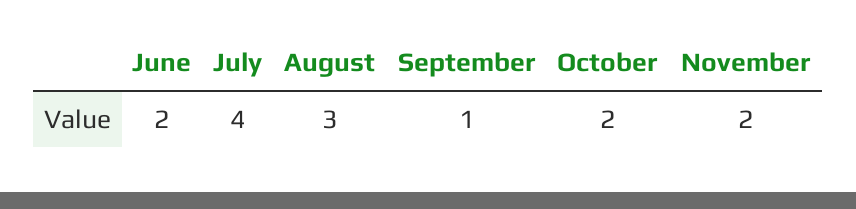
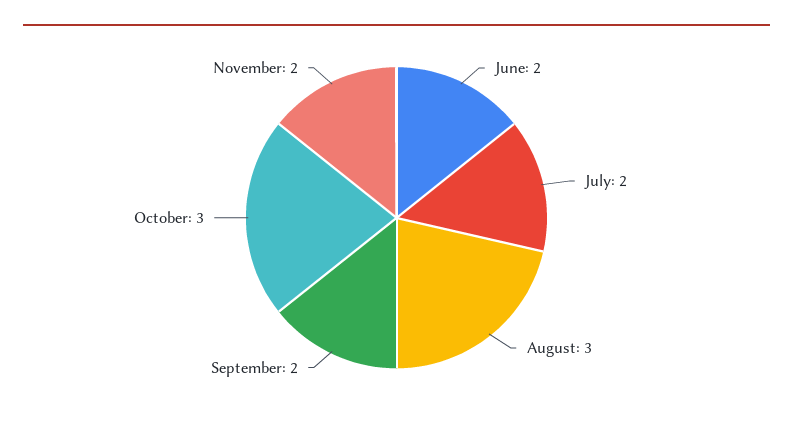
July: 4 -> 2
September: 1 -> 2
October: 2 -> 3

